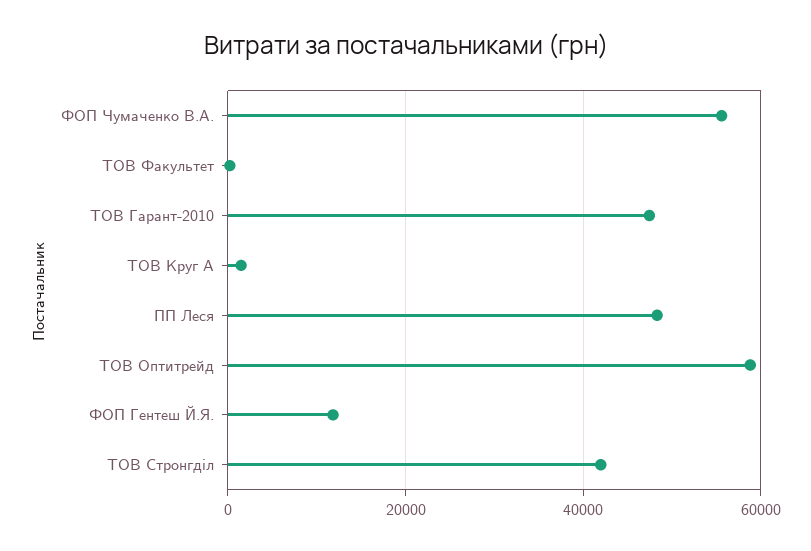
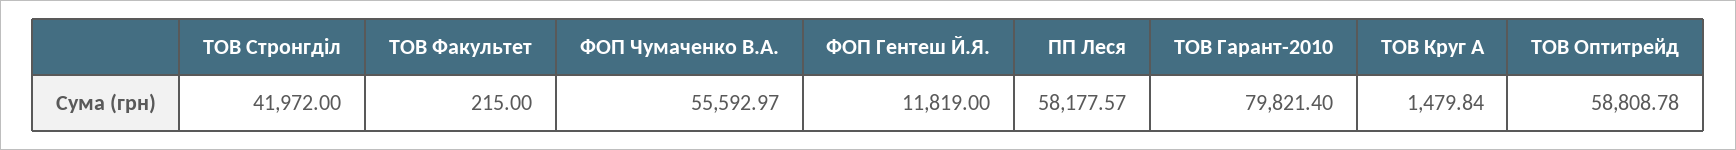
ТОВ Гарант-2010: 48000 -> 79821.4
ПП Леся: 48000 -> 58177.57

